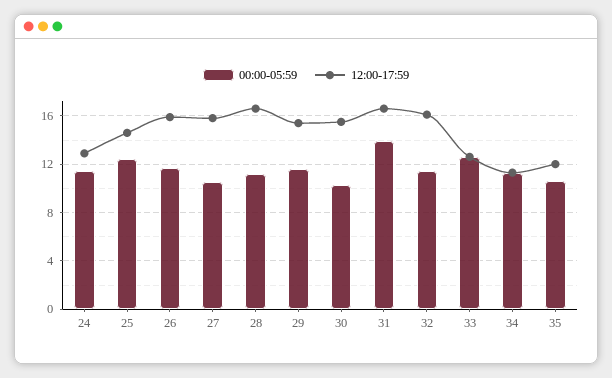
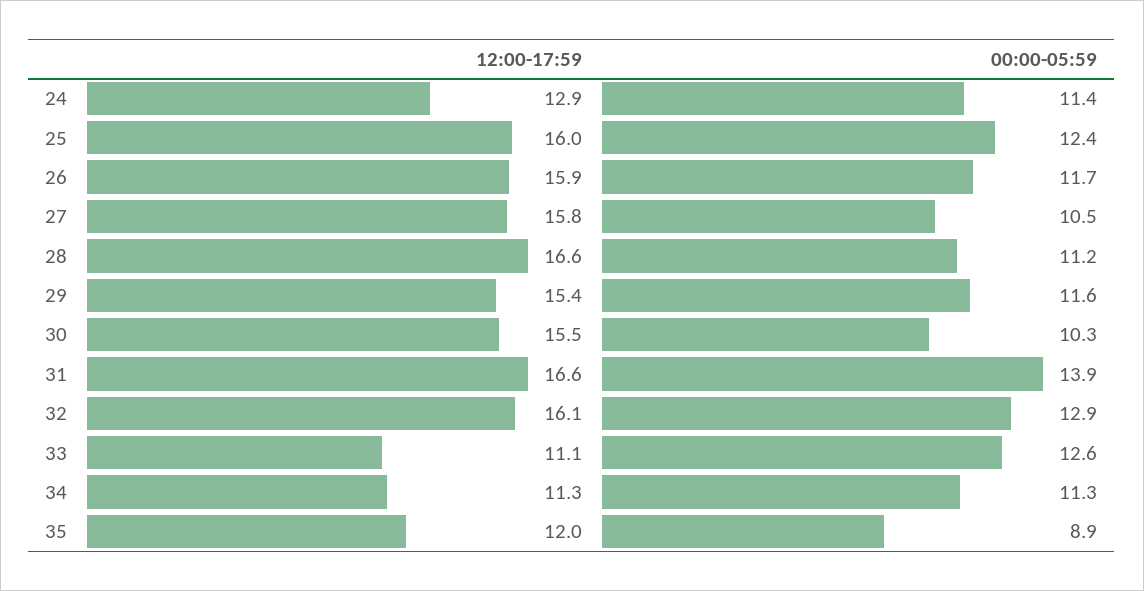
12:00-17:59, 25: 14.5 -> 16
00:00-05:59, 32: 11.5 -> 12.9
12:00-17:59, 33: 12.5 -> 11.1
00:00-05:59, 35: 10.5 -> 8.9

